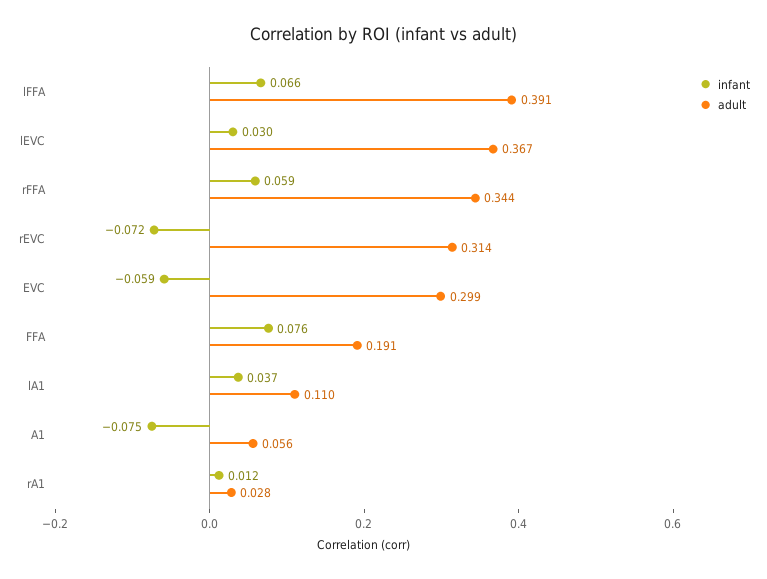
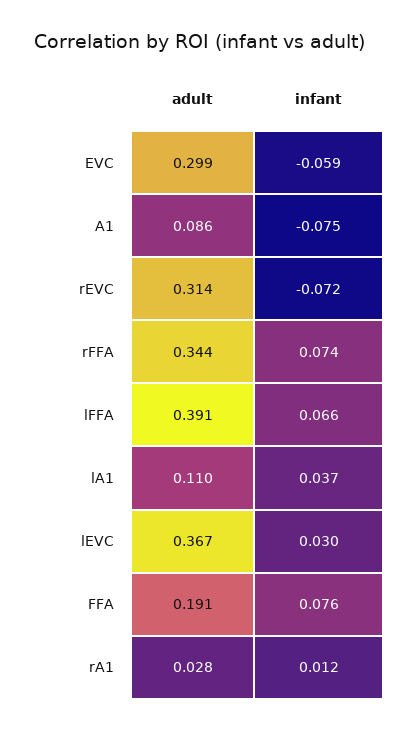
infant, rFFA: 0.059 -> 0.074
adult, A1: 0.056 -> 0.086

